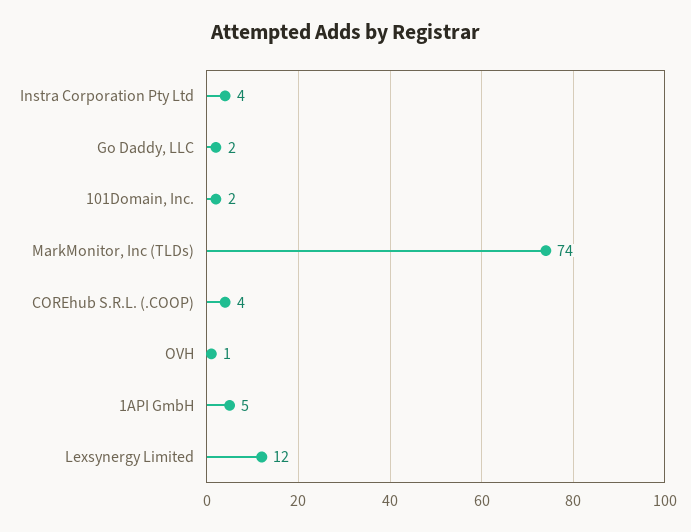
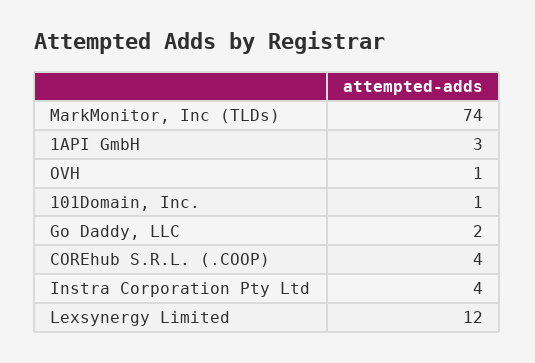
101Domain, Inc.: 2 -> 1
1API GmbH: 5 -> 3

